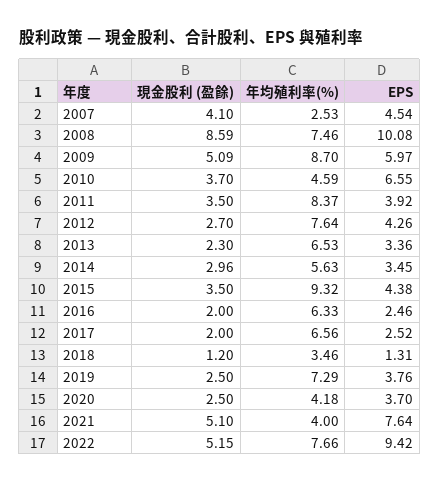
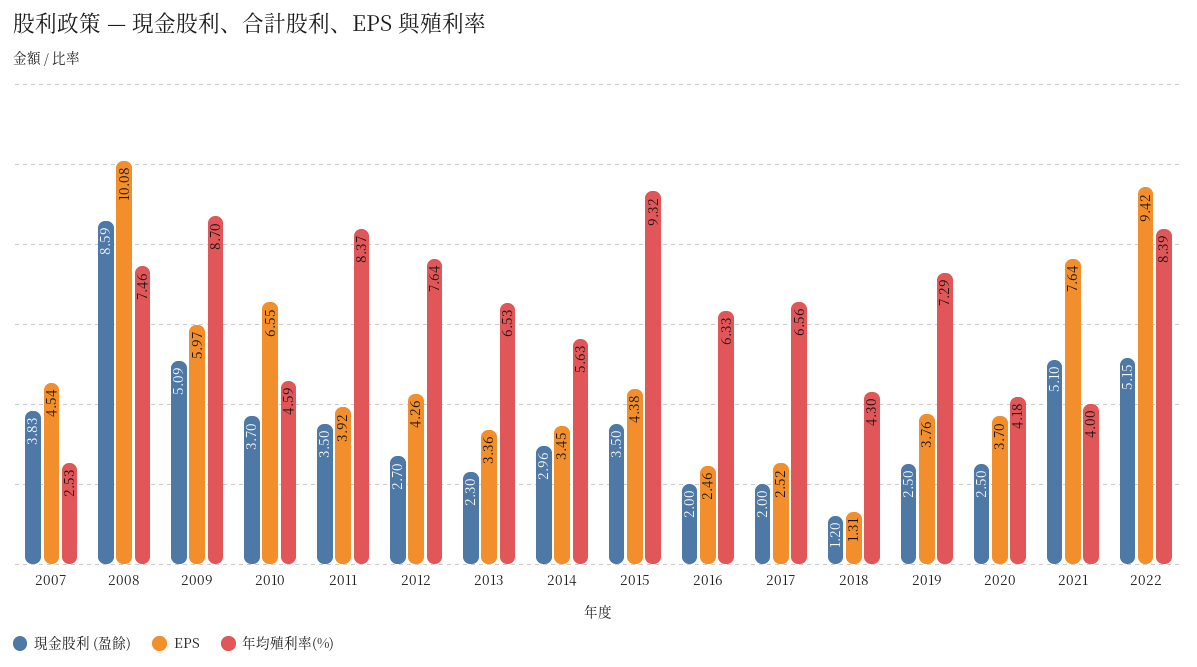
現金股利 (盈餘), 2007: 4.1 -> 3.83
年均殖利率(%), 2018: 3.46 -> 4.3
年均殖利率(%), 2022: 7.66 -> 8.39

